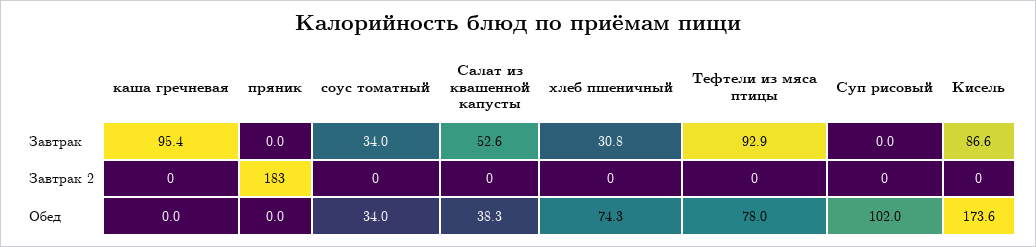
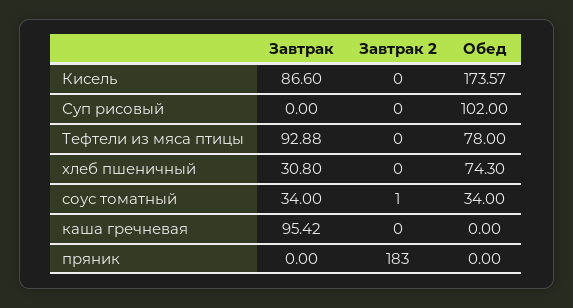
Салат из квашенной капусты, Завтрак: 52.6 -> none
соус томатный, Завтрак 2: 0 -> 1
Салат из квашенной капусты, Завтрак 2: 0 -> none
Салат из квашенной капусты, Обед: 38.3 -> none

